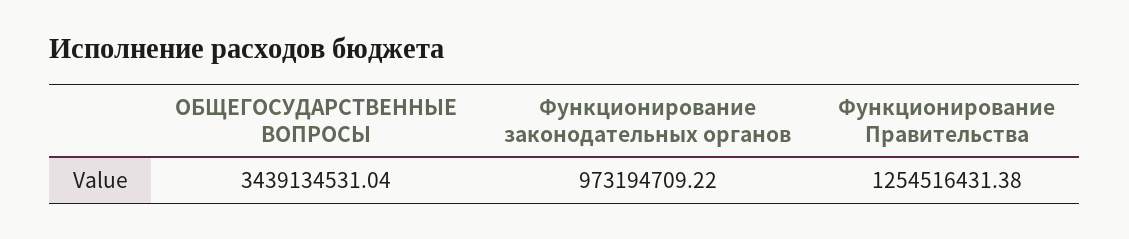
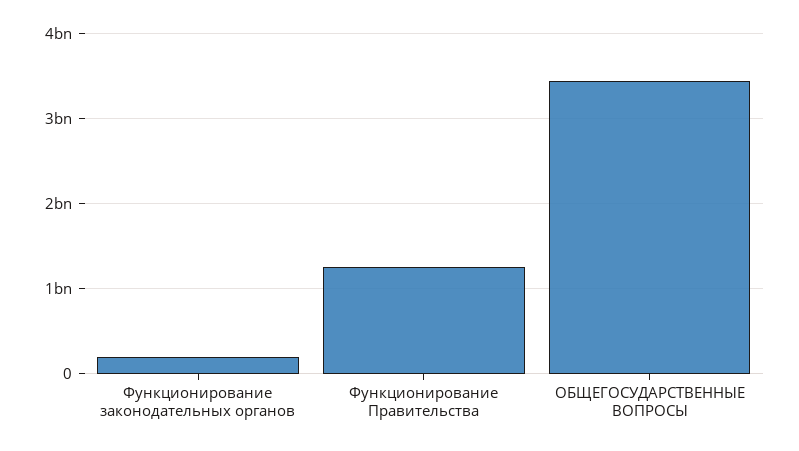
Функционирование законодательных органов: 973194709.22 -> 200000000

